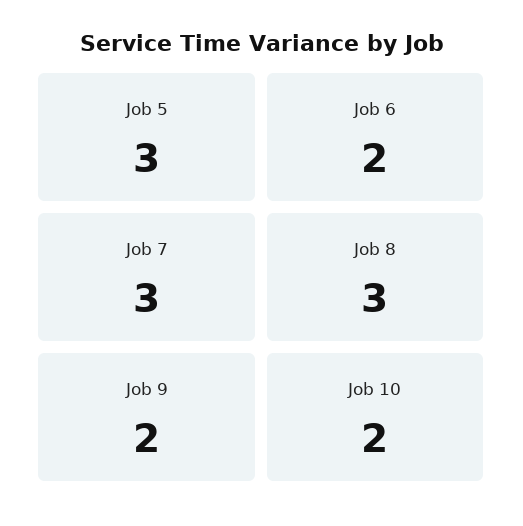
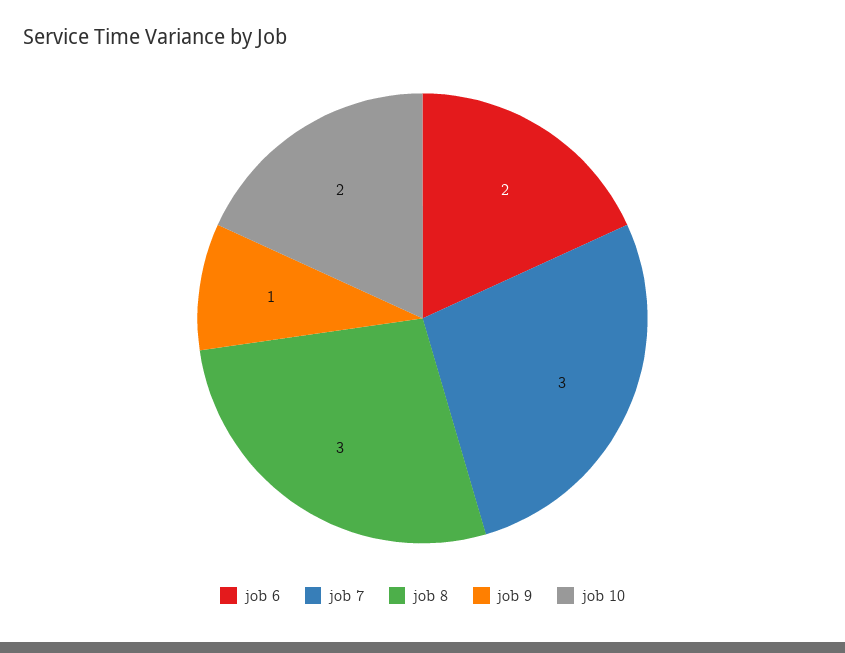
Job 5: 3 -> none
Job 9: 2 -> 1

